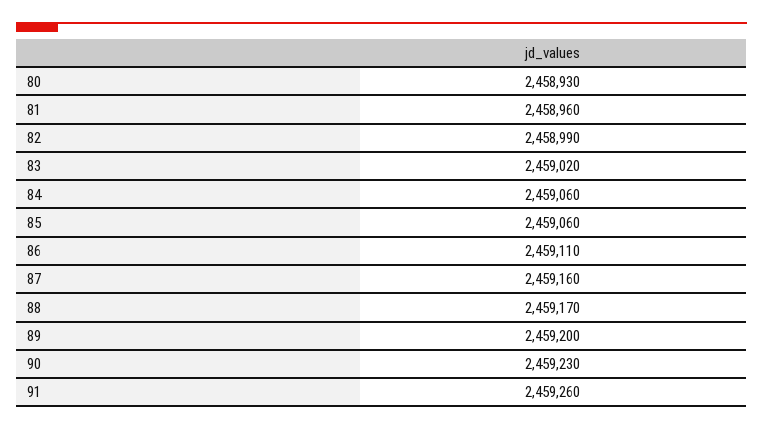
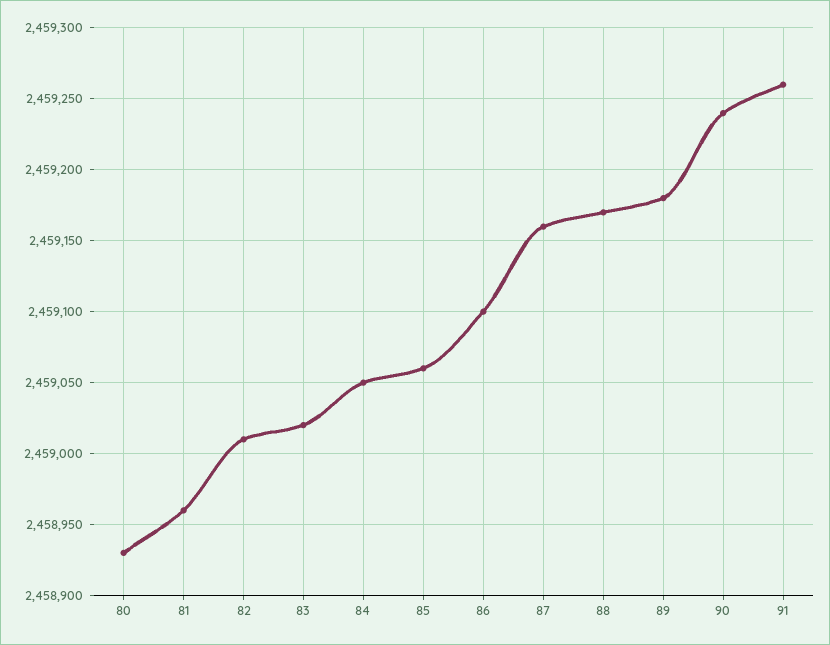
82: 2458990 -> 2459010
84: 2459060 -> 2459050
86: 2459110 -> 2459100
89: 2459200 -> 2459180
90: 2459230 -> 2459240

